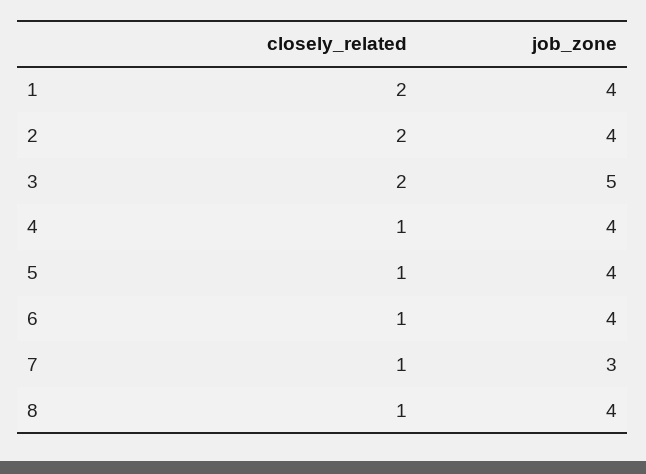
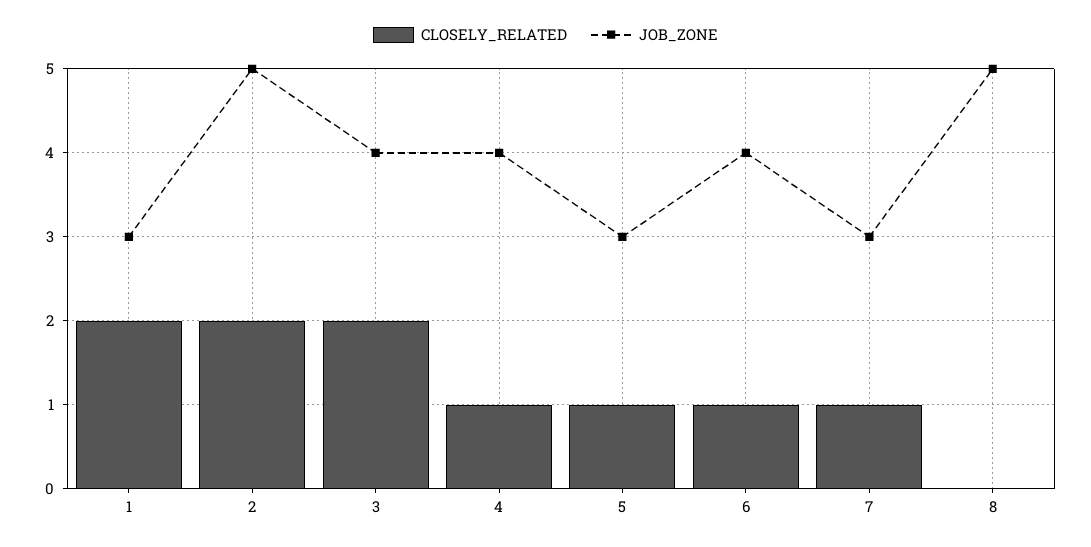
job_zone, 1: 4 -> 3
job_zone, 2: 4 -> 5
job_zone, 3: 5 -> 4
job_zone, 5: 4 -> 3
closely_related, 8: 1 -> 0
job_zone, 8: 4 -> 5

